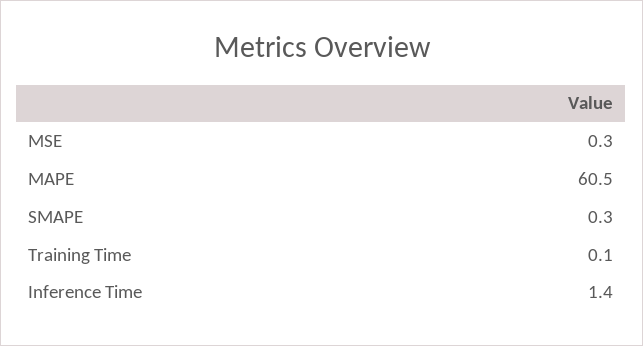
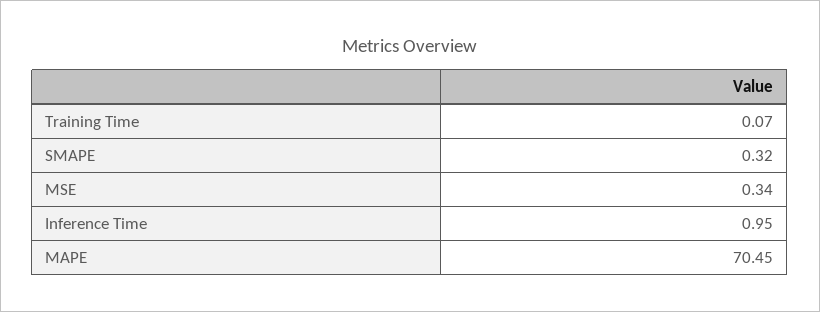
MAPE: 60.5 -> 70.45
Inference Time: 1.4 -> 0.95

